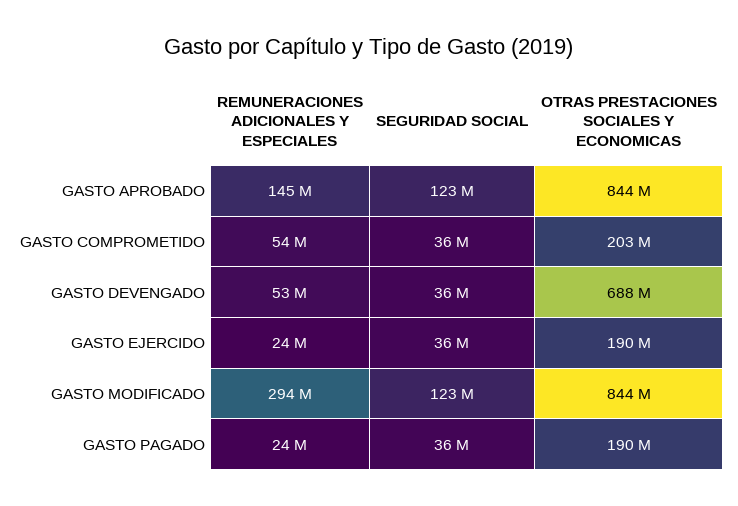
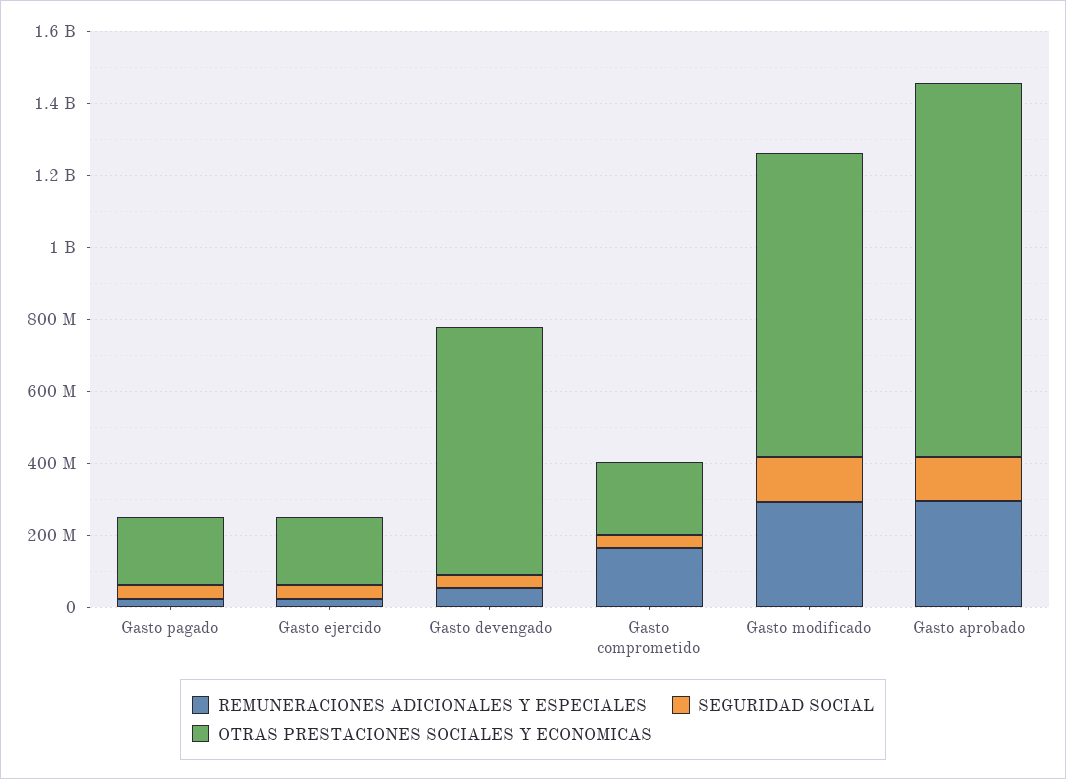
REMUNERACIONES ADICIONALES Y ESPECIALES, GASTO APROBADO: 145000000 -> 300000000
OTRAS PRESTACIONES SOCIALES Y ECONOMICAS, GASTO APROBADO: 844000000 -> 1050000000
REMUNERACIONES ADICIONALES Y ESPECIALES, GASTO COMPROMETIDO: 54000000 -> 150000000

